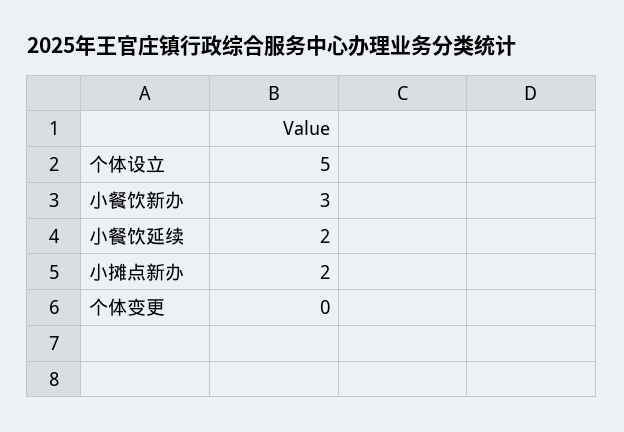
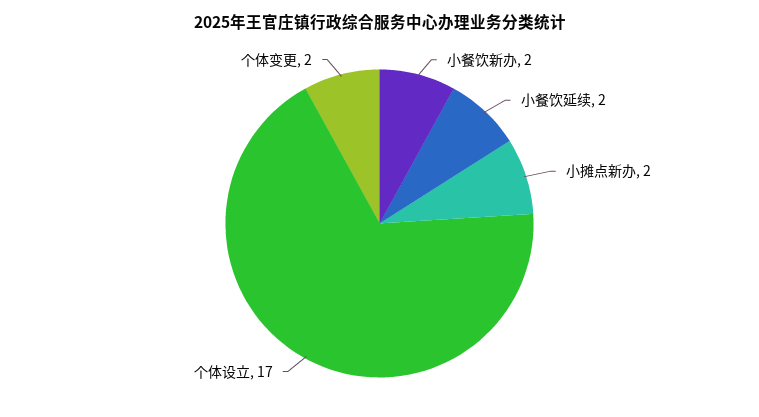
个体设立: 5 -> 17
小餐饮新办: 3 -> 2
个体变更: 0 -> 2

